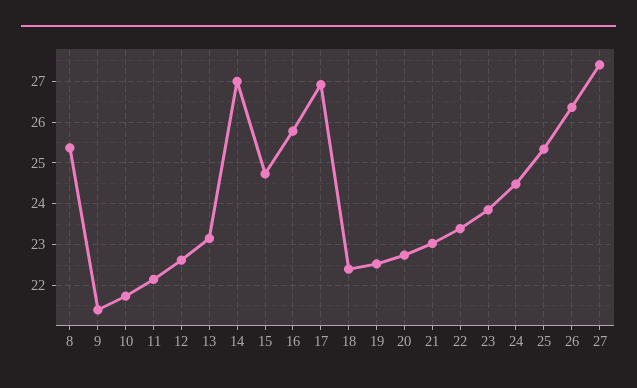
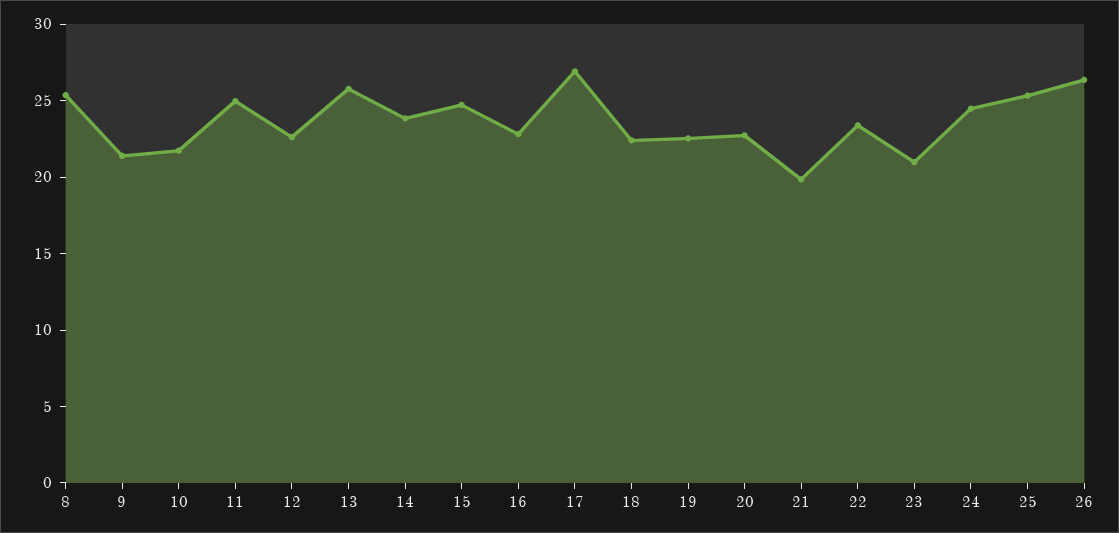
11: 22.2 -> 25
13: 23.2 -> 26
14: 27 -> 24
16: 25.8 -> 23
21: 23 -> 20
23: 23.8 -> 21
27: 27.4 -> none

